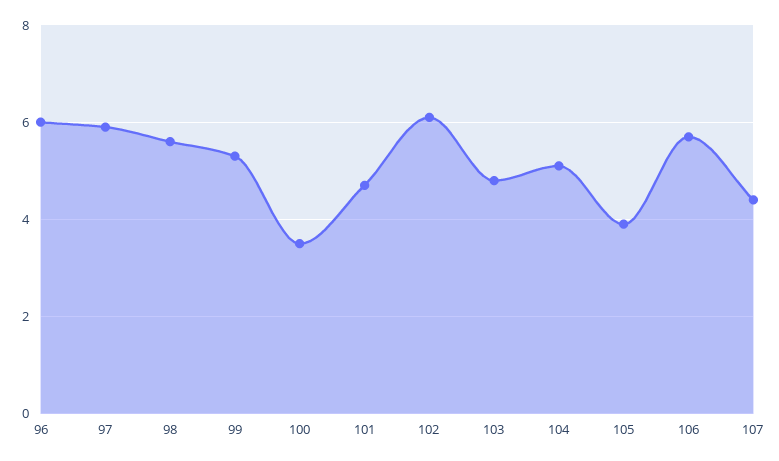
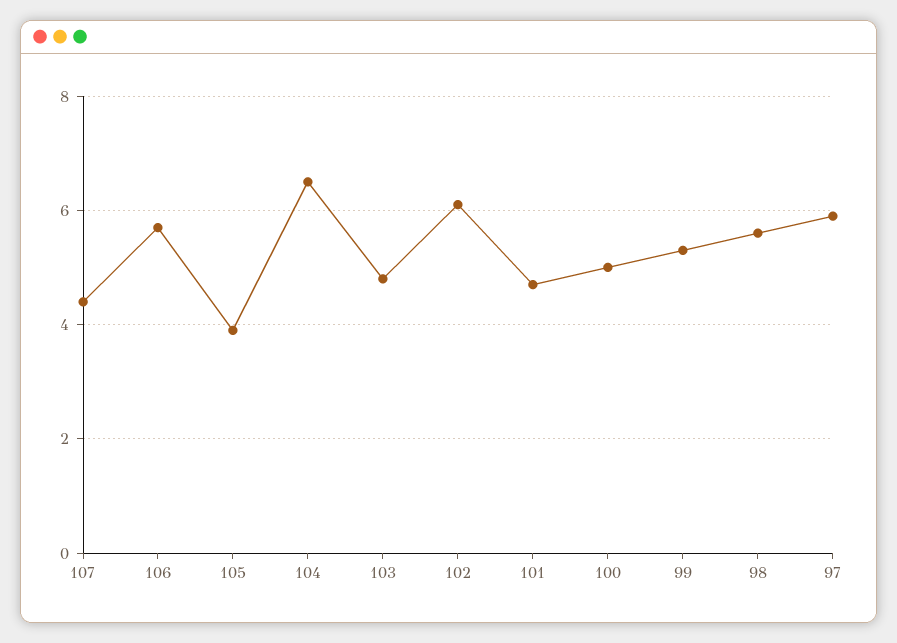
96: 6 -> none
100: 3.5 -> 5
104: 5 -> 6.5

